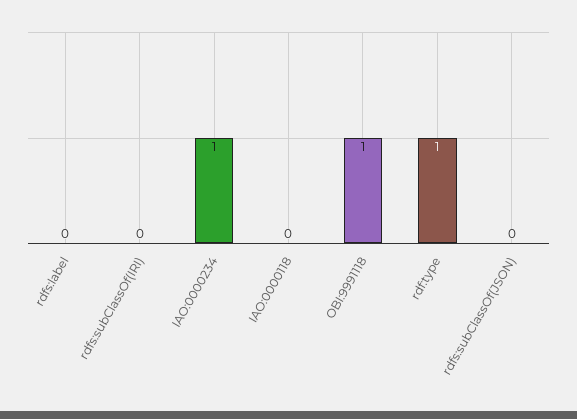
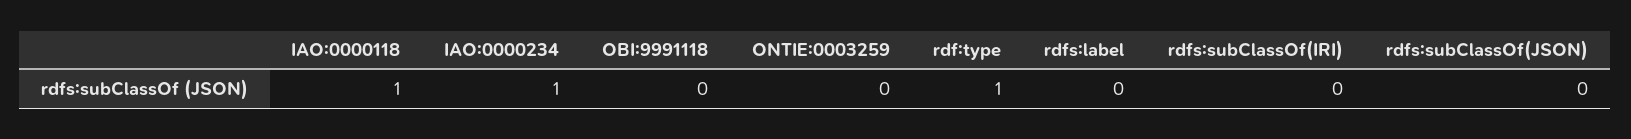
IAO:0000118: 0 -> 1
OBI:9991118: 1 -> 0
ONTIE:0003259: none -> 0

